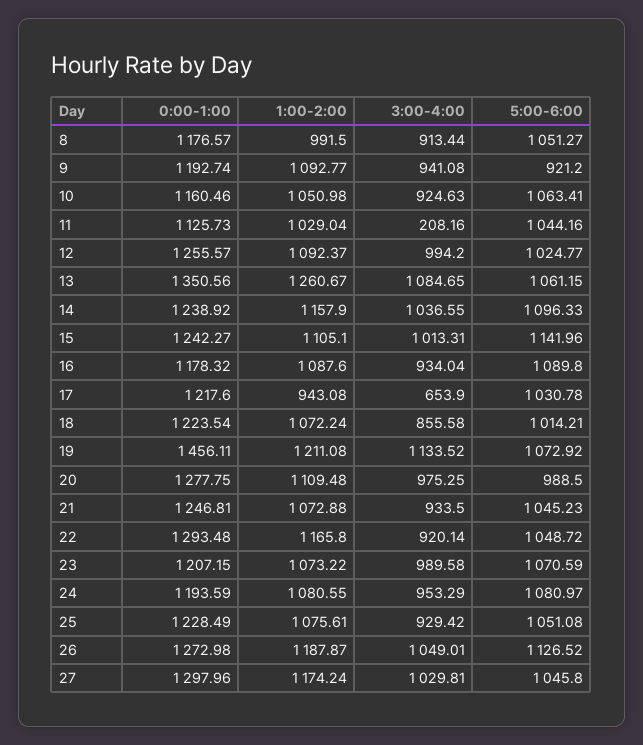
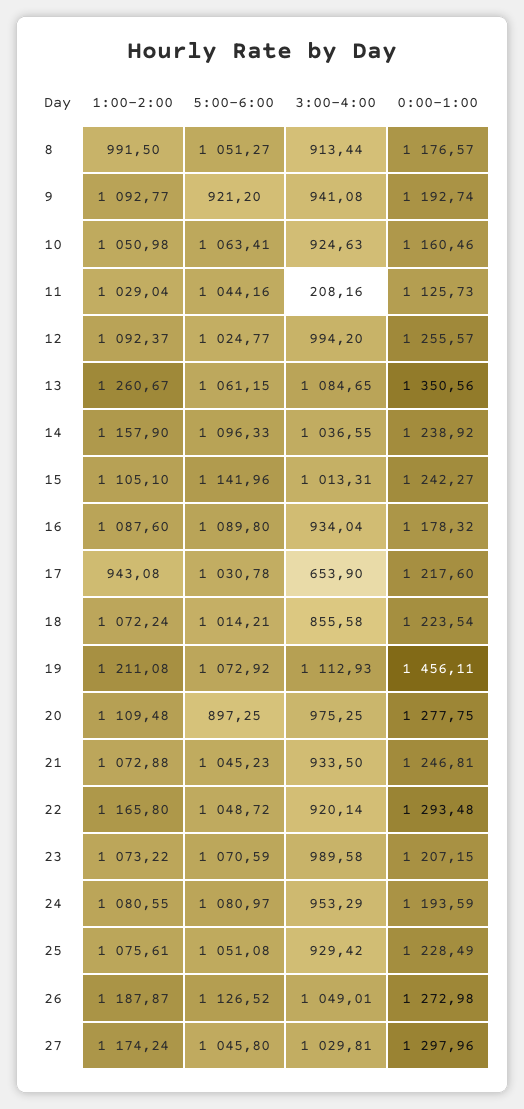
3:00-4:00, 19: 1133.52 -> 1112.93
5:00-6:00, 20: 988.5 -> 897.25

